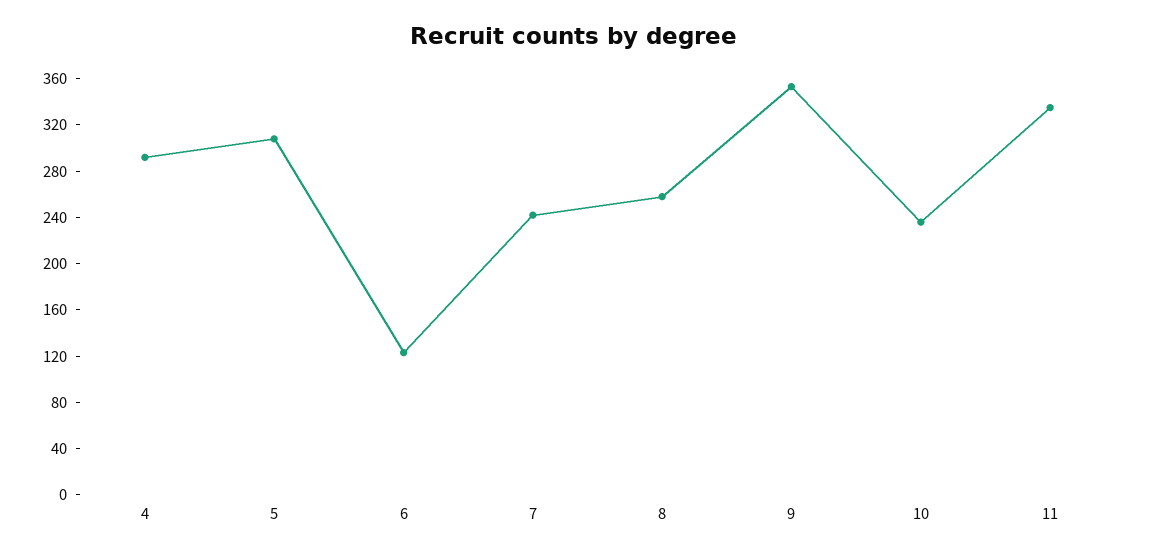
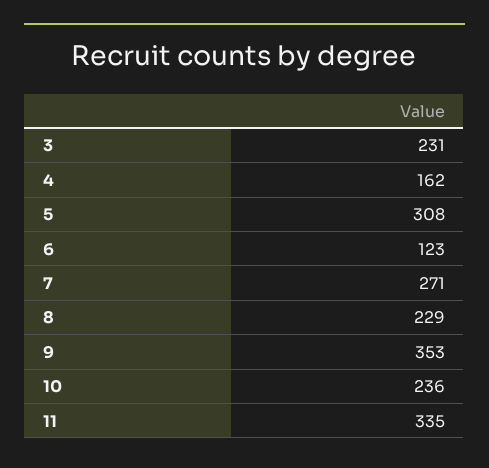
4: 290 -> 162
7: 240 -> 271
8: 260 -> 229
3: none -> 231

